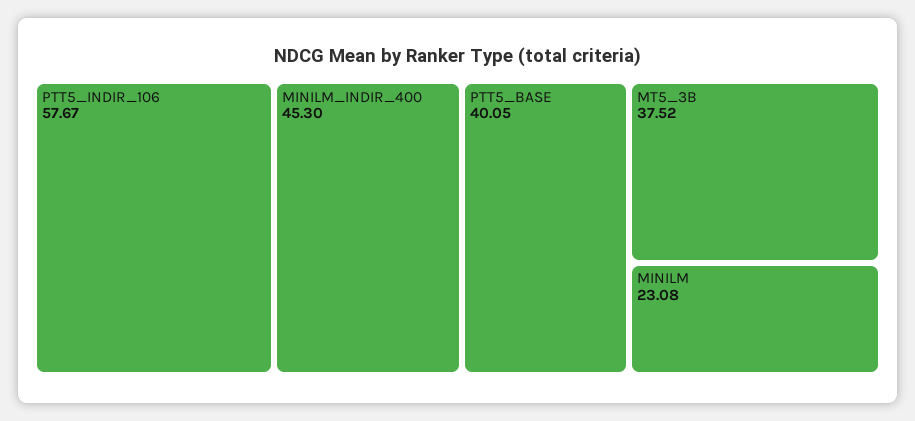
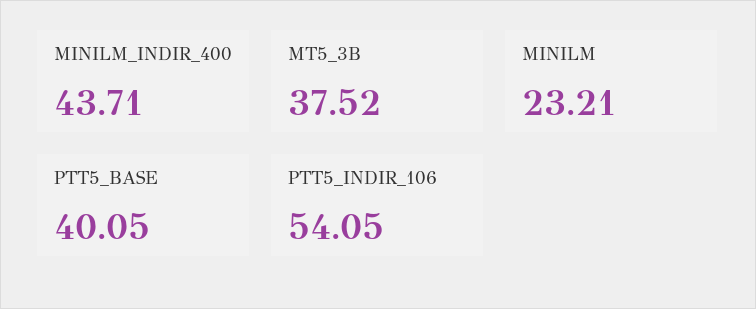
PTT5_INDIR_106: 57.67 -> 54.05
MINILM_INDIR_400: 45.3 -> 43.71
MINILM: 23.08 -> 23.21

